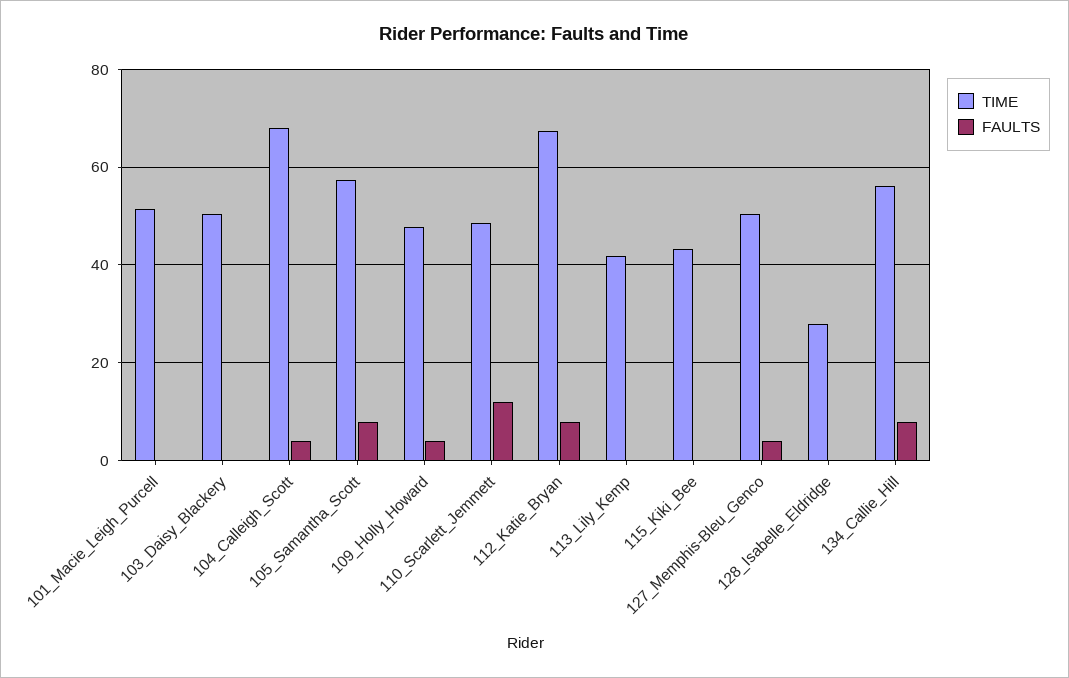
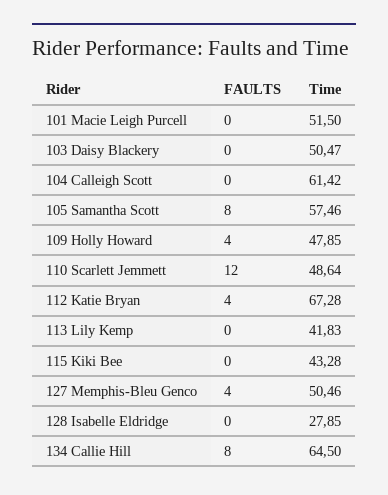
TIME, 104_Calleigh_Scott: 68 -> 61.42
FAULTS, 104_Calleigh_Scott: 4 -> 0
FAULTS, 112_Katie_Bryan: 8 -> 4
TIME, 134_Callie_Hill: 56 -> 64.5

